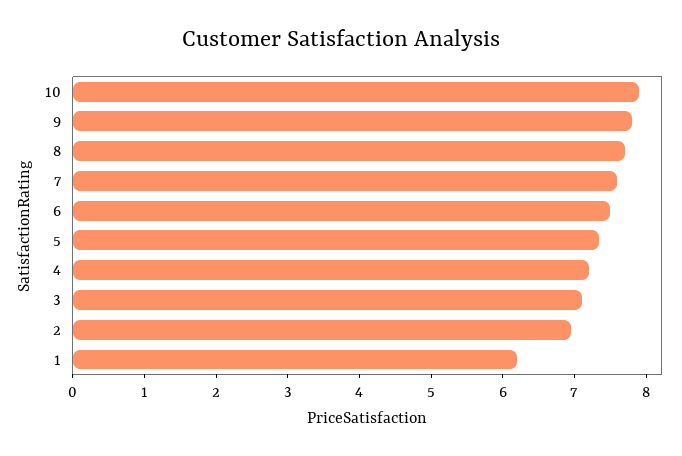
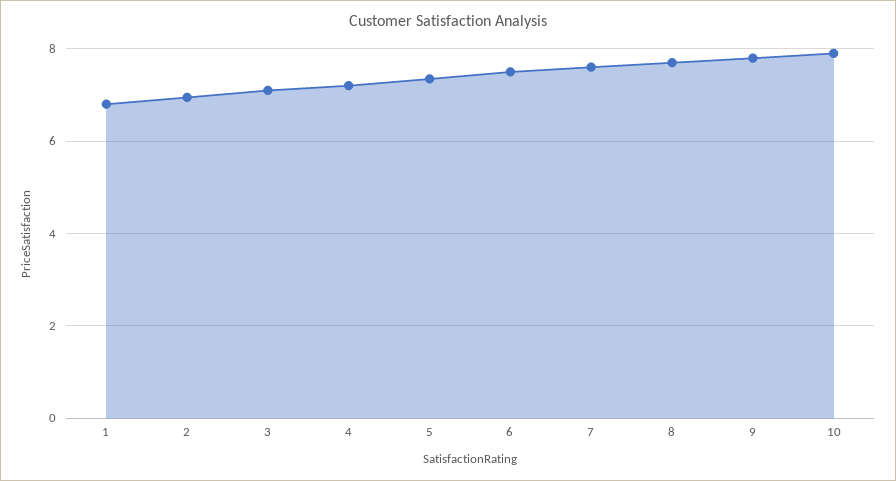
1: 6.2 -> 6.8

